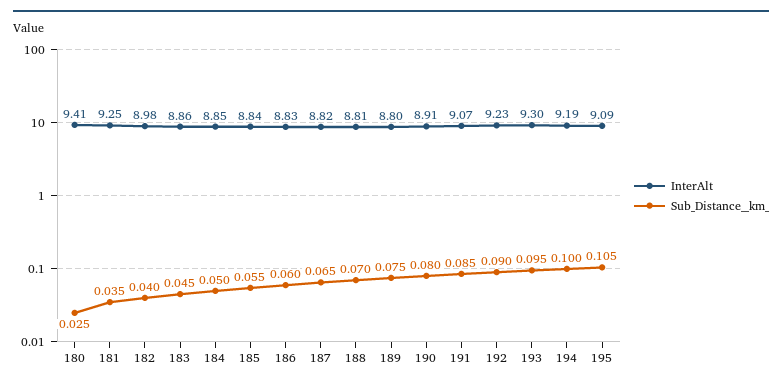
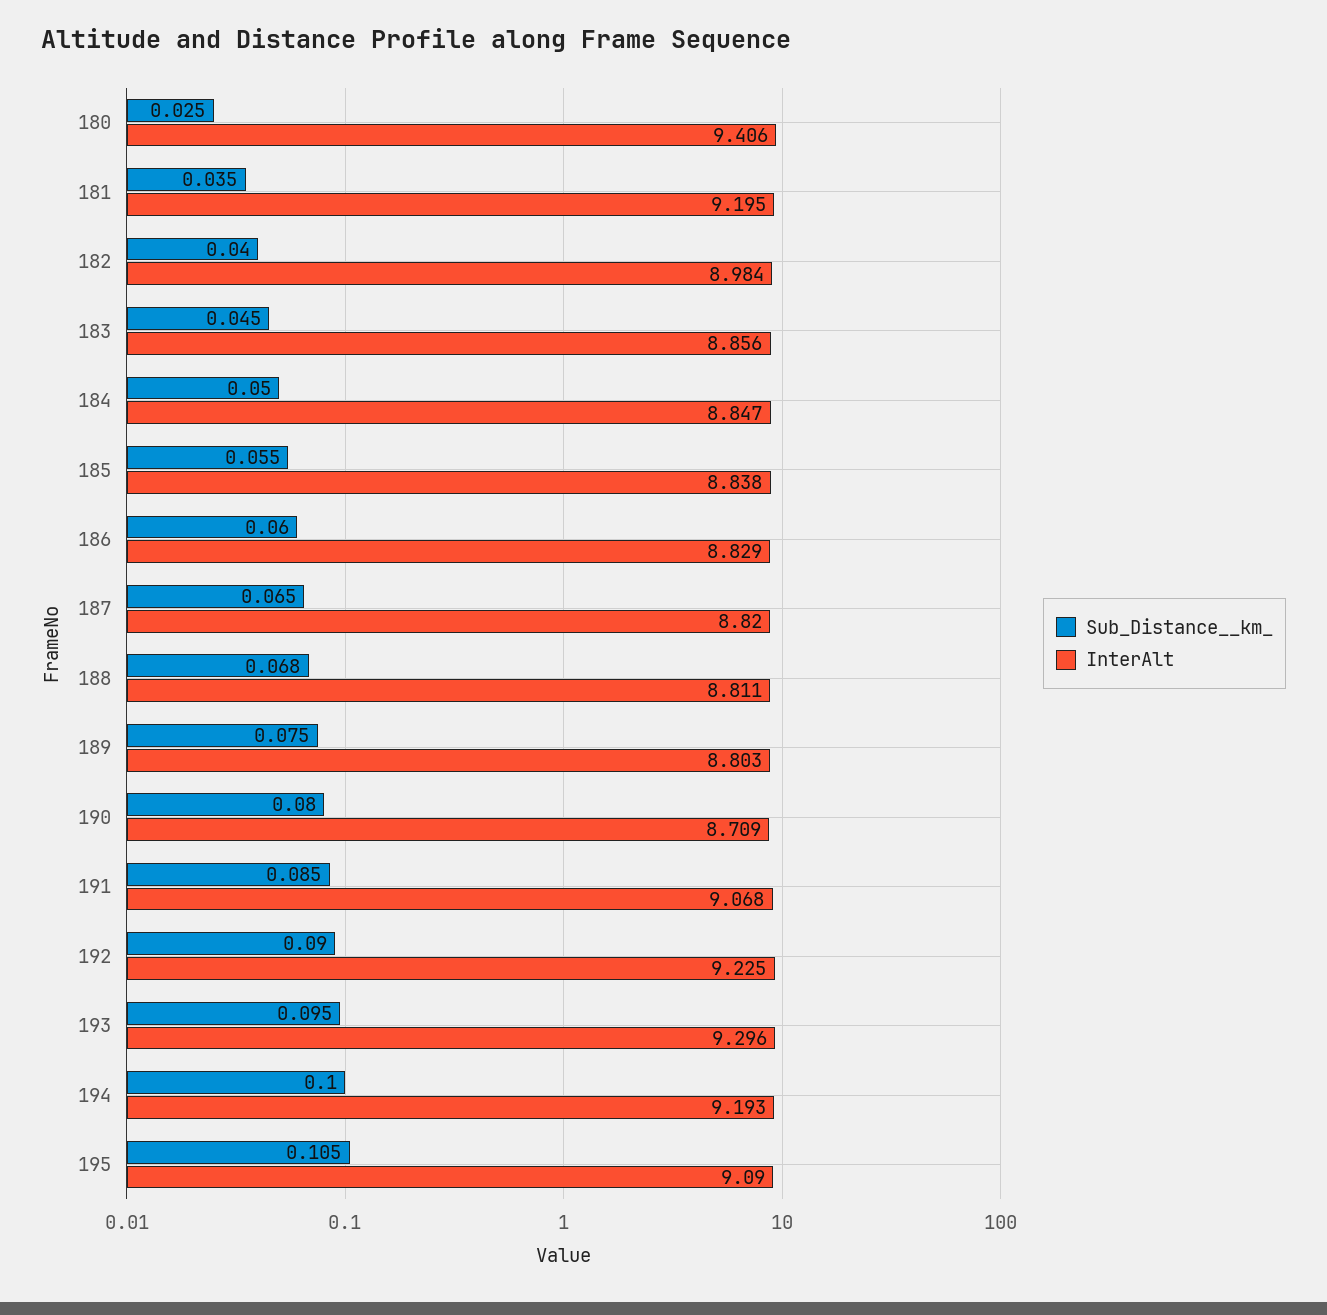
InterAlt, 181: 9.25 -> 9.195
Sub_Distance__km_, 188: 0.07 -> 0.068
InterAlt, 190: 8.91 -> 8.709

